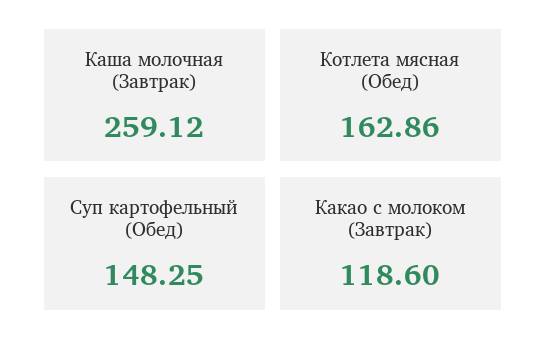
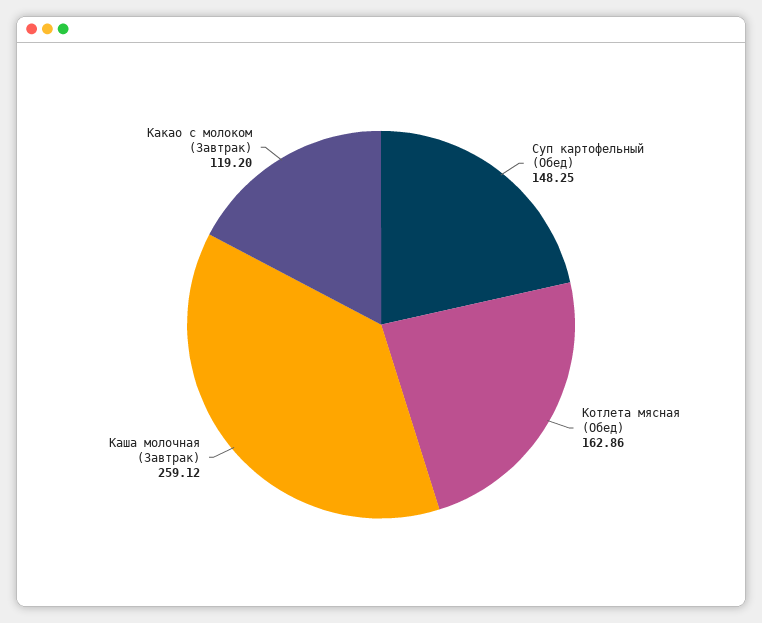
Какао с молоком (Завтрак): 118.6 -> 119.2

